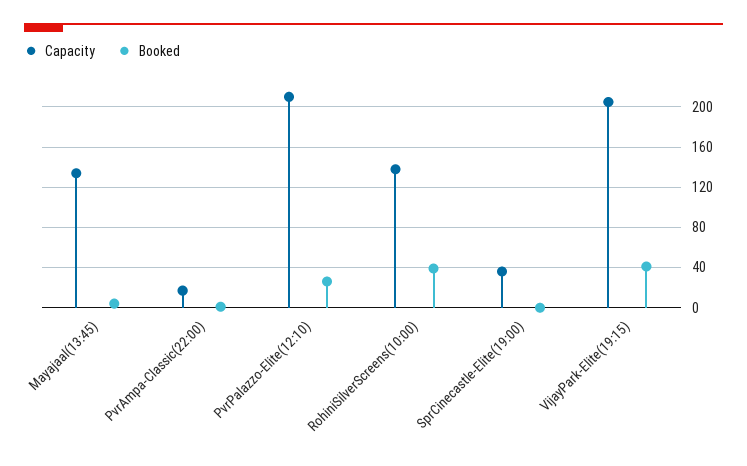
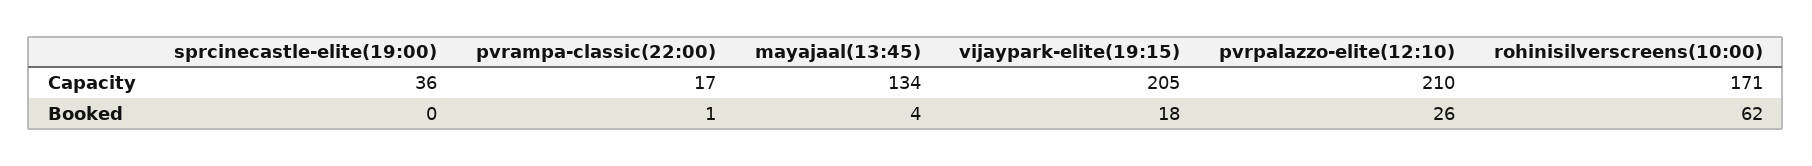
Capacity, RohiniSilverScreens(10:00): 140 -> 171
Booked, RohiniSilverScreens(10:00): 40 -> 62
Booked, VijayPark-Elite(19:15): 40 -> 18

